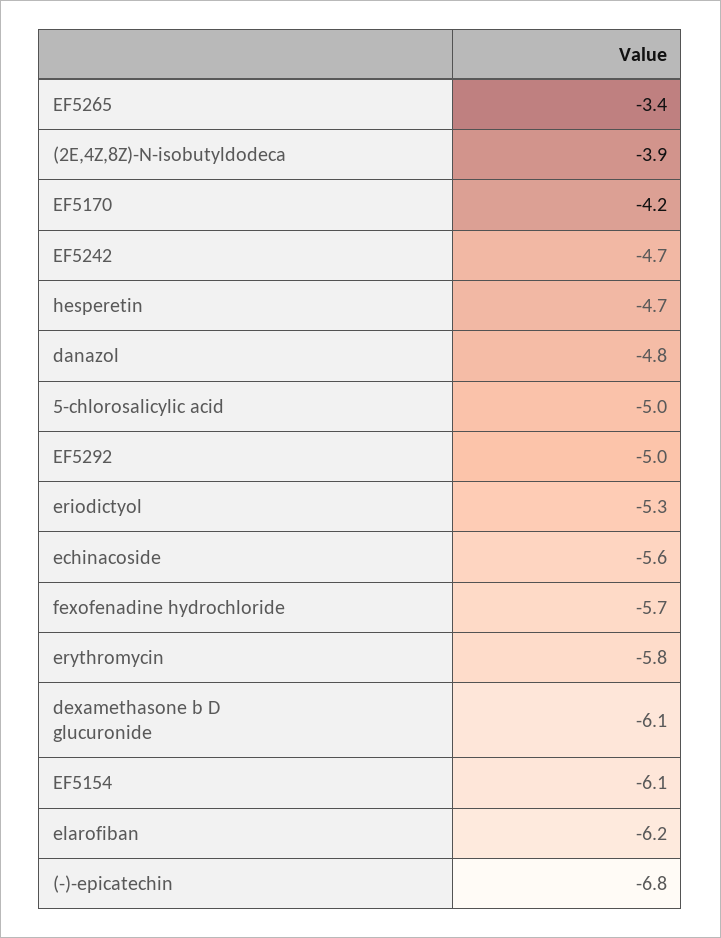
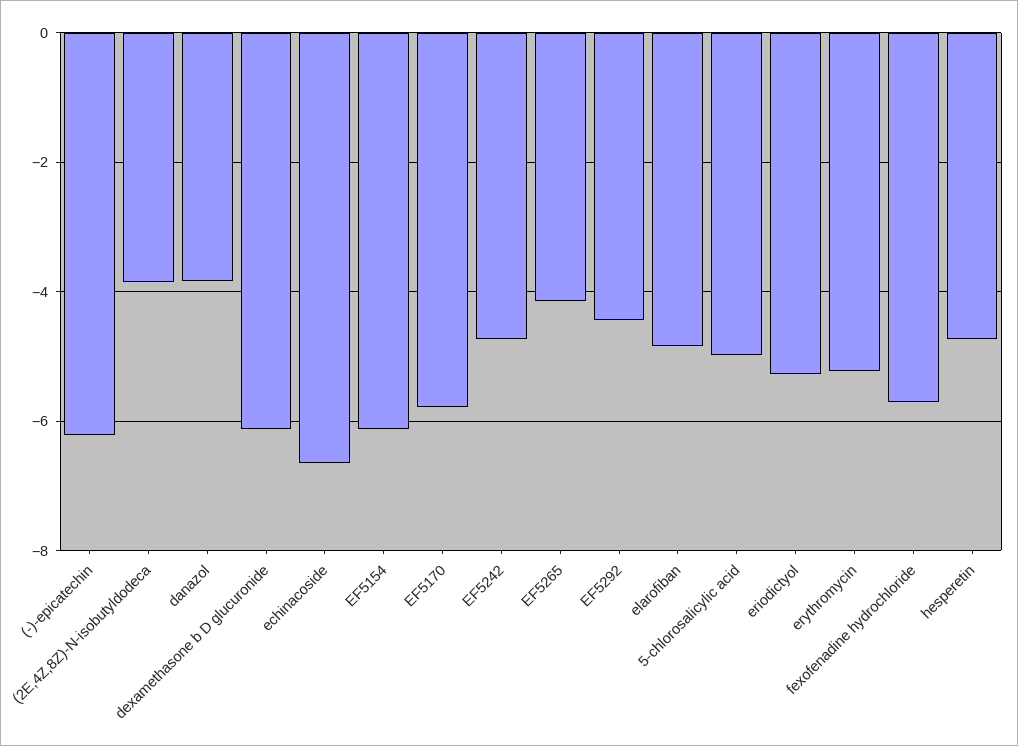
EF5265: -3.4 -> -4.2
EF5170: -4.2 -> -5.8
danazol: -4.8 -> -3.8
EF5292: -5 -> -4.4
echinacoside: -5.6 -> -6.6
erythromycin: -5.8 -> -5.2
elarofiban: -6.2 -> -4.8
(-)-epicatechin: -6.8 -> -6.2

